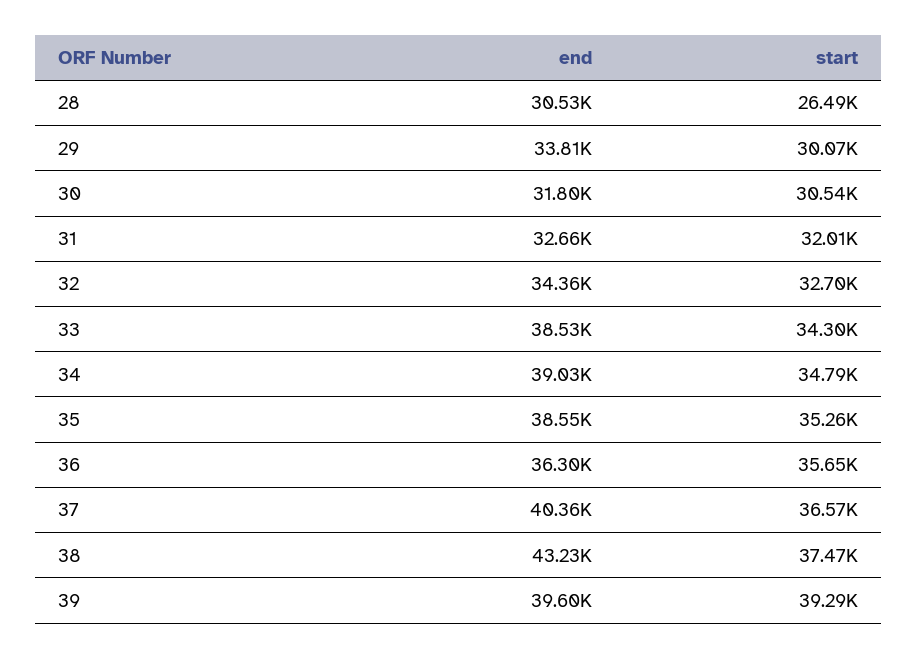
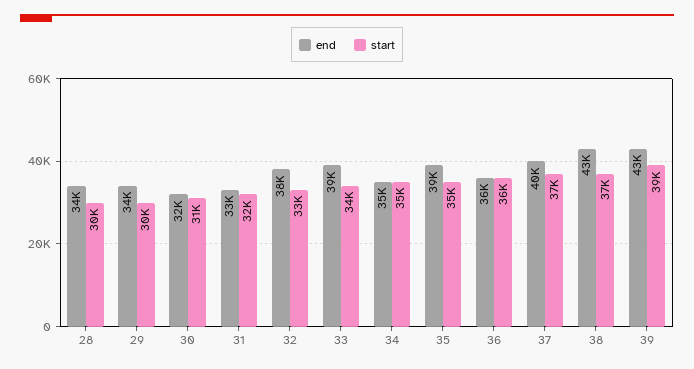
end, 28: 30530 -> 34000
start, 28: 26490 -> 30000
end, 32: 34360 -> 38000
end, 34: 39030 -> 35000
end, 39: 39600 -> 43000

